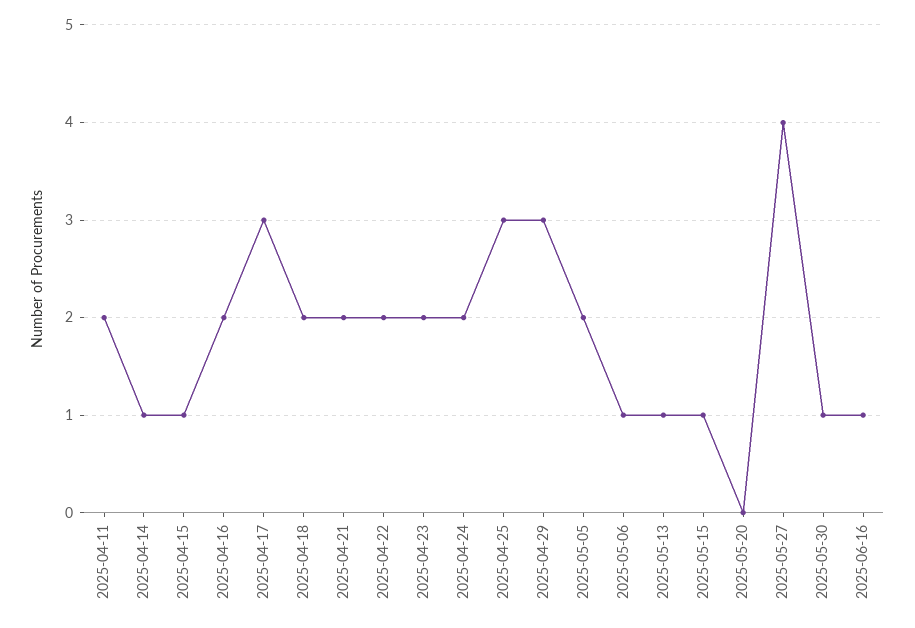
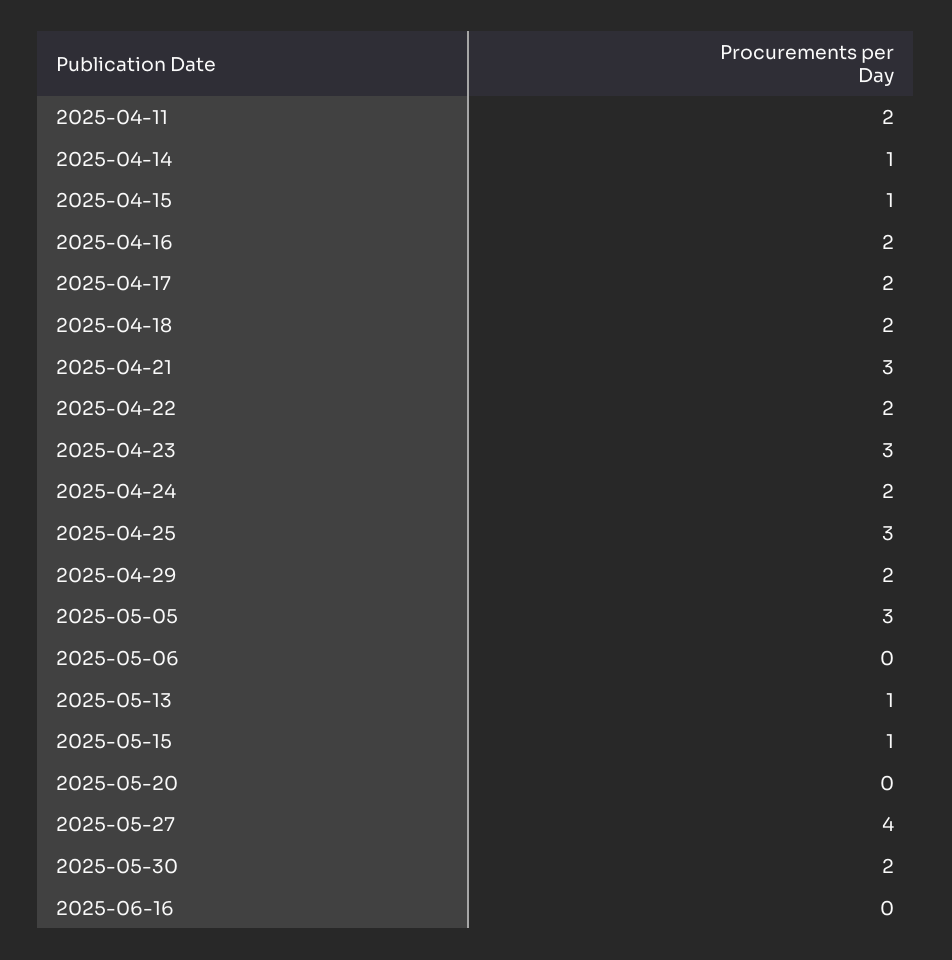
2025-04-17: 3 -> 2
2025-04-21: 2 -> 3
2025-04-23: 2 -> 3
2025-04-29: 3 -> 2
2025-05-05: 2 -> 3
2025-05-06: 1 -> 0
2025-05-30: 1 -> 2
2025-06-16: 1 -> 0

